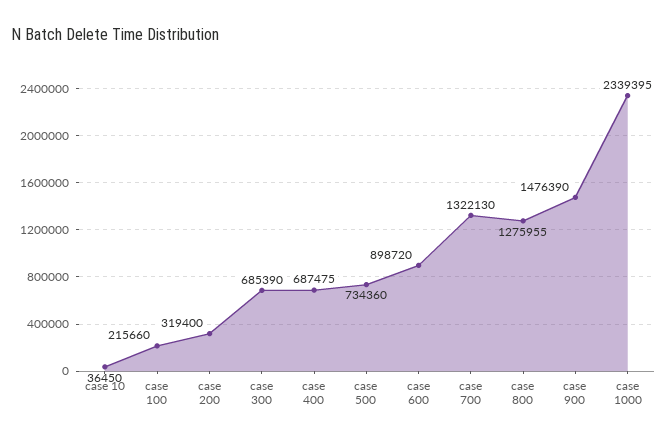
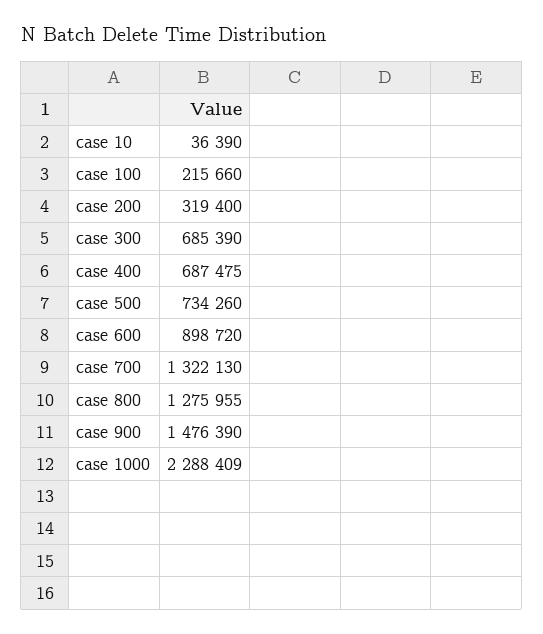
case 10: 36450 -> 36390
case 500: 734360 -> 734260
case 1000: 2339395 -> 2288409

